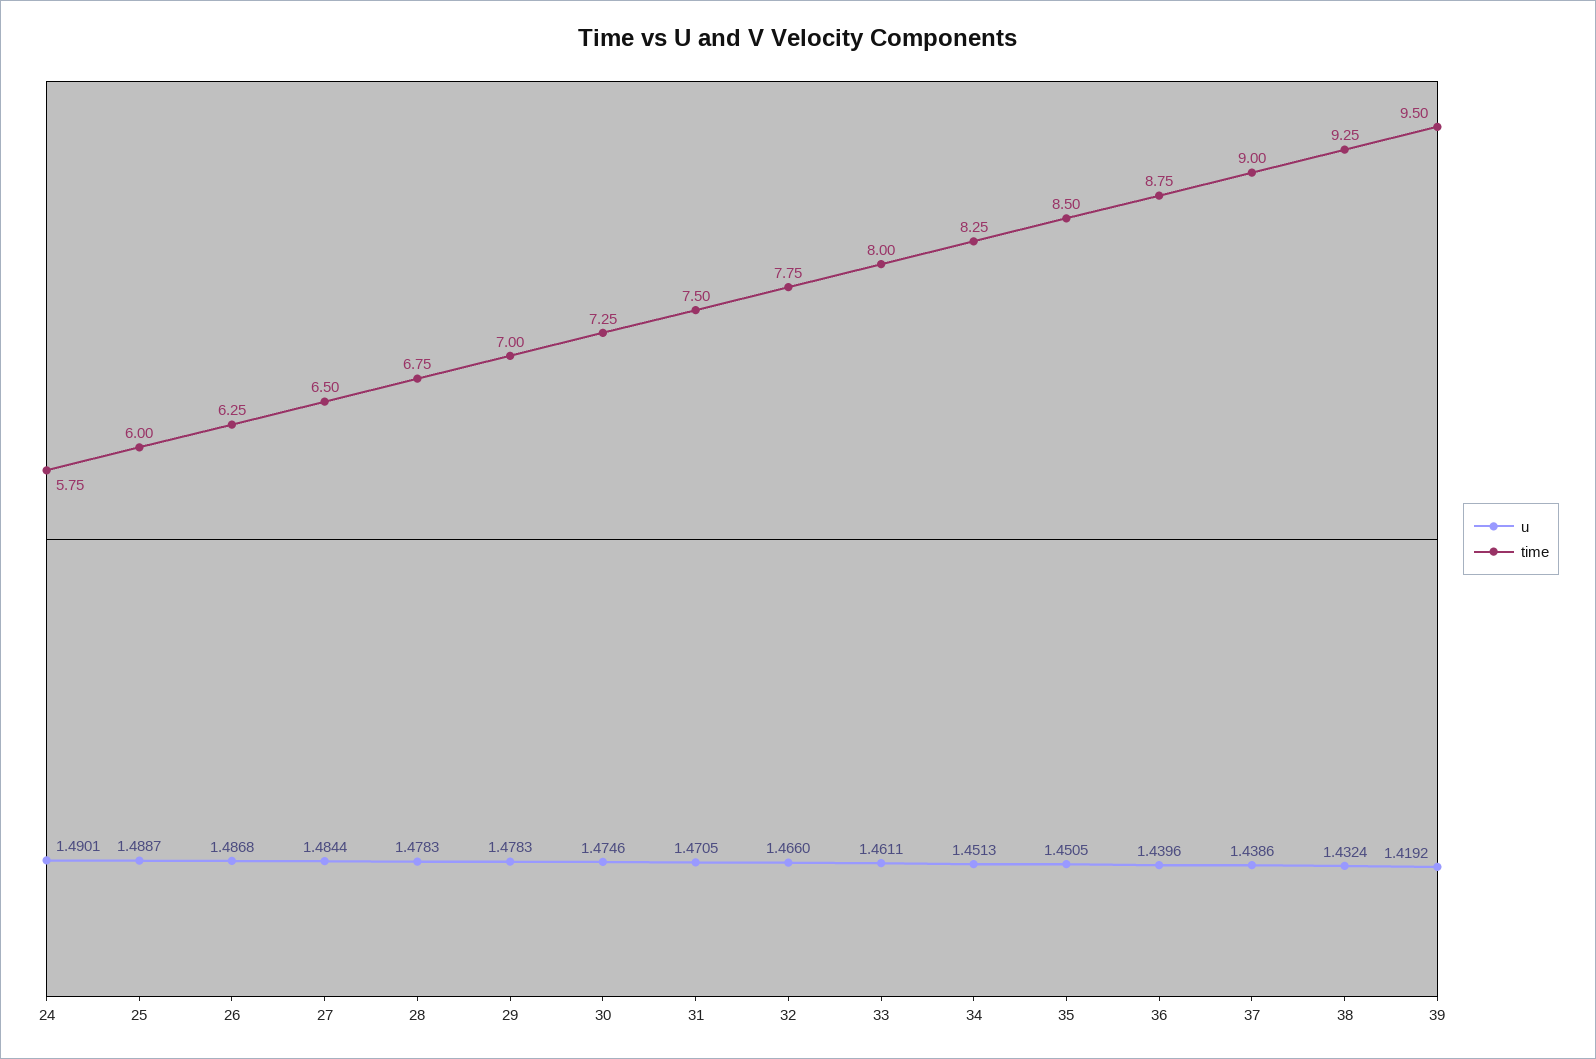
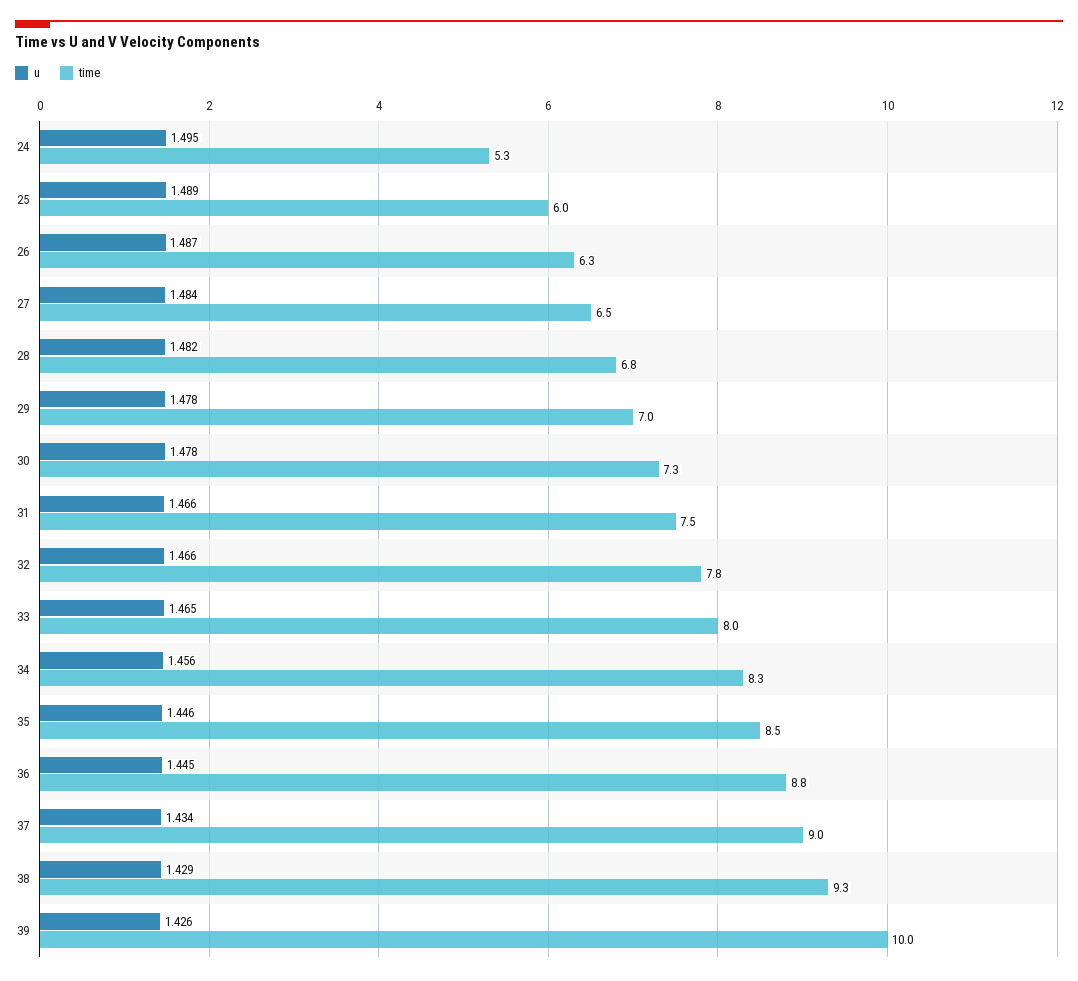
u, 24: 1.4901 -> 1.495
time, 24: 5.75 -> 5.3
u, 28: 1.4783 -> 1.482
u, 30: 1.4746 -> 1.478
u, 31: 1.4705 -> 1.466
u, 33: 1.4611 -> 1.465
u, 34: 1.4513 -> 1.456
u, 35: 1.4505 -> 1.446
u, 36: 1.4396 -> 1.445
u, 37: 1.4386 -> 1.434
u, 38: 1.4324 -> 1.429
u, 39: 1.4192 -> 1.426
time, 39: 9.5 -> 10

